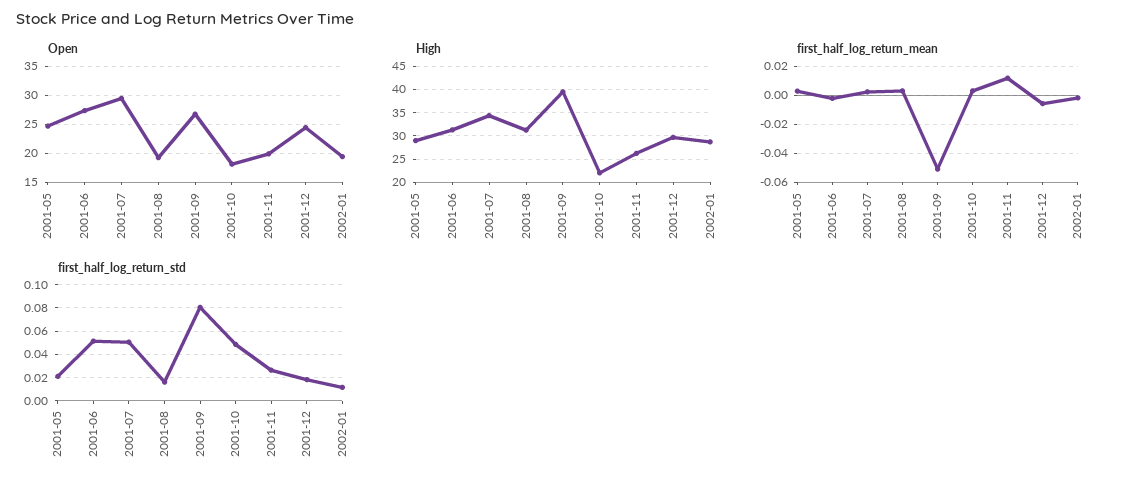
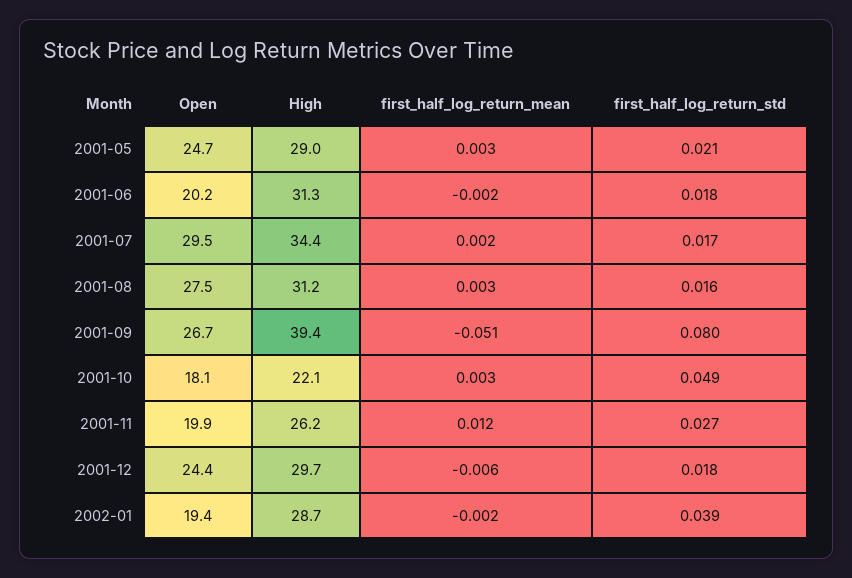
Open, 2001-06: 27.5 -> 20.2
Open, 2001-08: 20 -> 27.5
first_half_log_return_std, 2001-06: 0.05 -> 0.018
first_half_log_return_std, 2001-07: 0.05 -> 0.017
first_half_log_return_std, 2002-01: 0.01 -> 0.039

